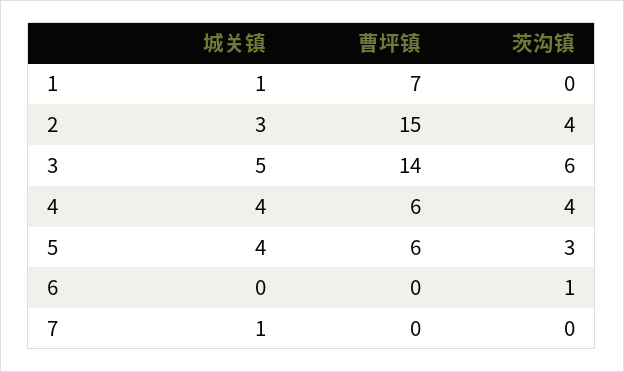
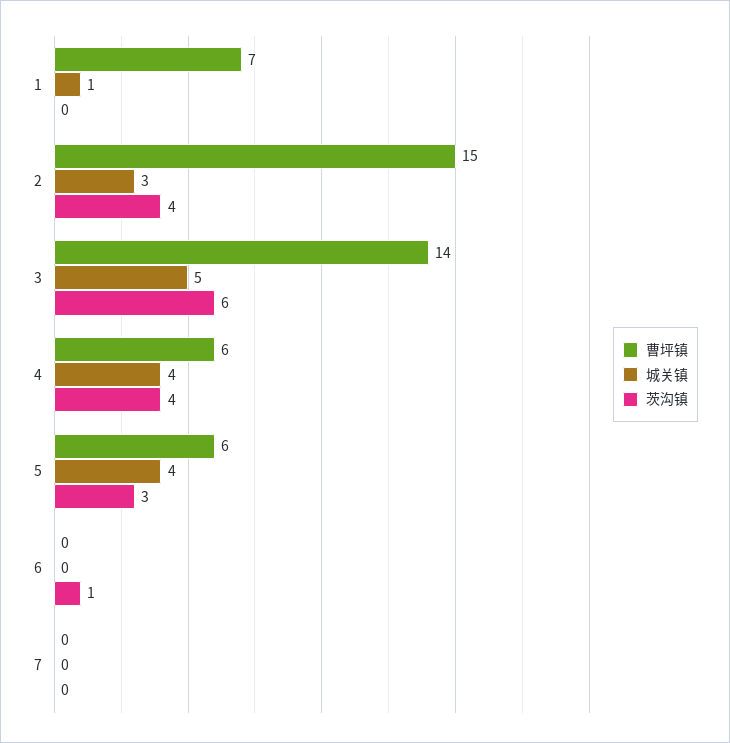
城关镇, 7: 1 -> 0

